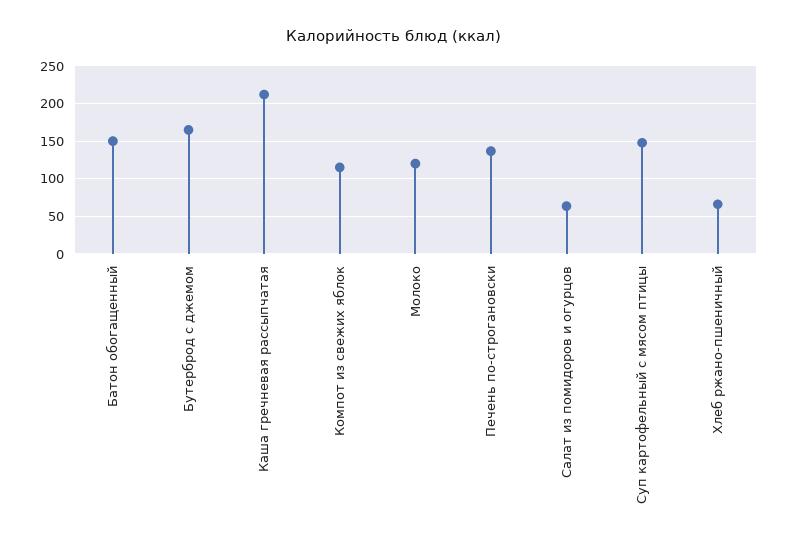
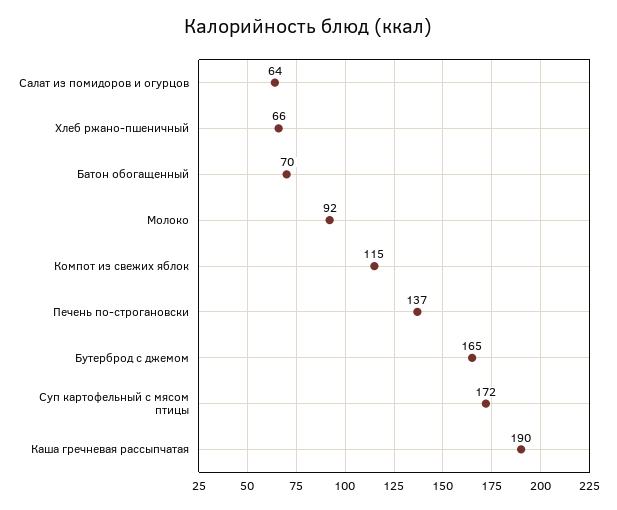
Батон обогащенный: 150 -> 70
Каша гречневая рассыпчатая: 210 -> 190
Молоко: 120 -> 92
Суп картофельный с мясом птицы: 150 -> 172

